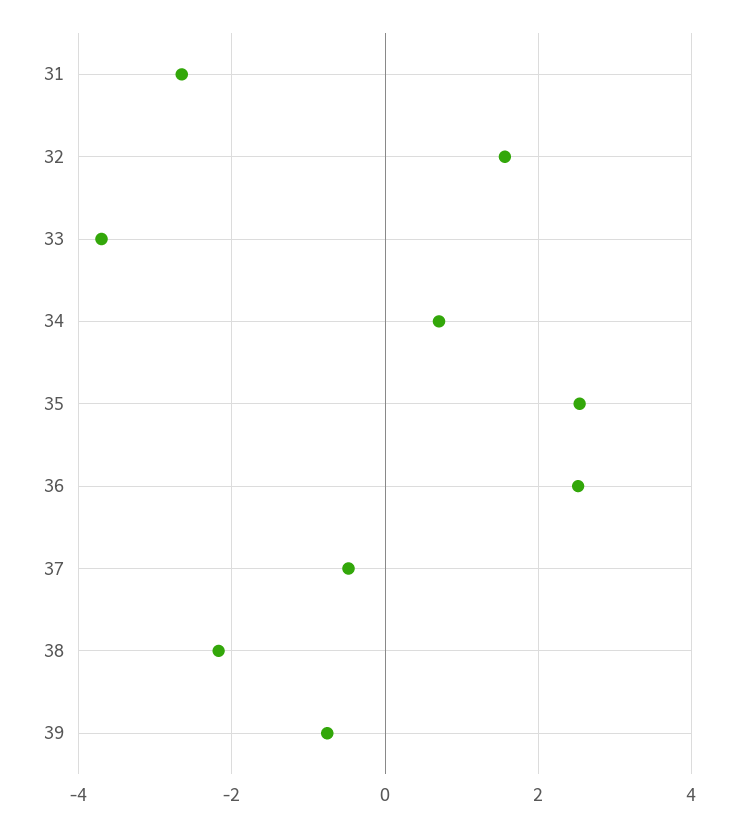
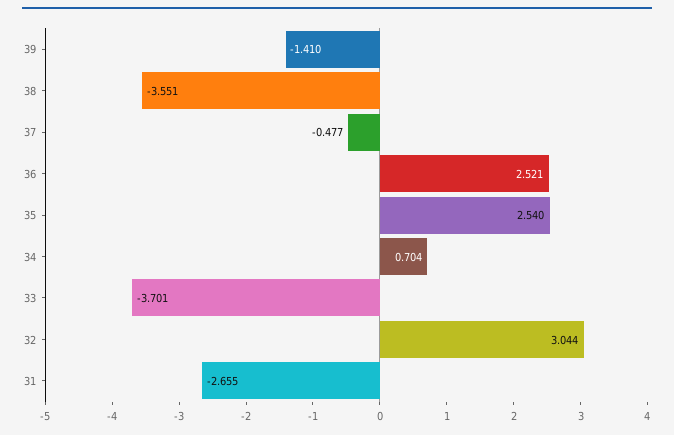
32: 1.6 -> 3.044
38: -2.2 -> -3.551
39: -0.8 -> -1.41

